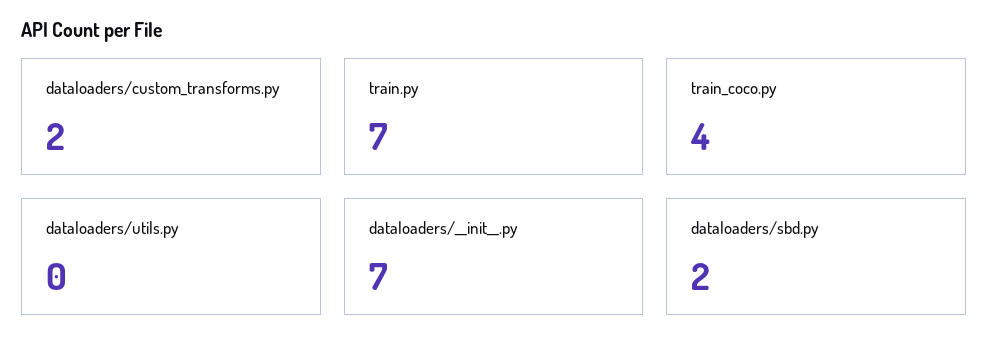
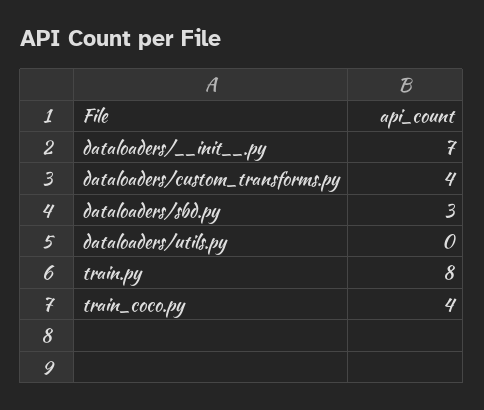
dataloaders/custom_transforms.py: 2 -> 4
train.py: 7 -> 8
dataloaders/sbd.py: 2 -> 3

